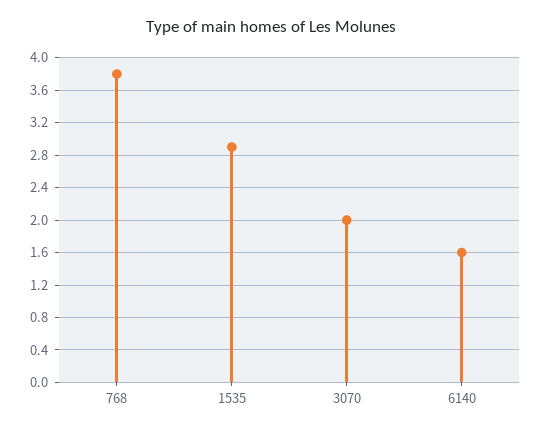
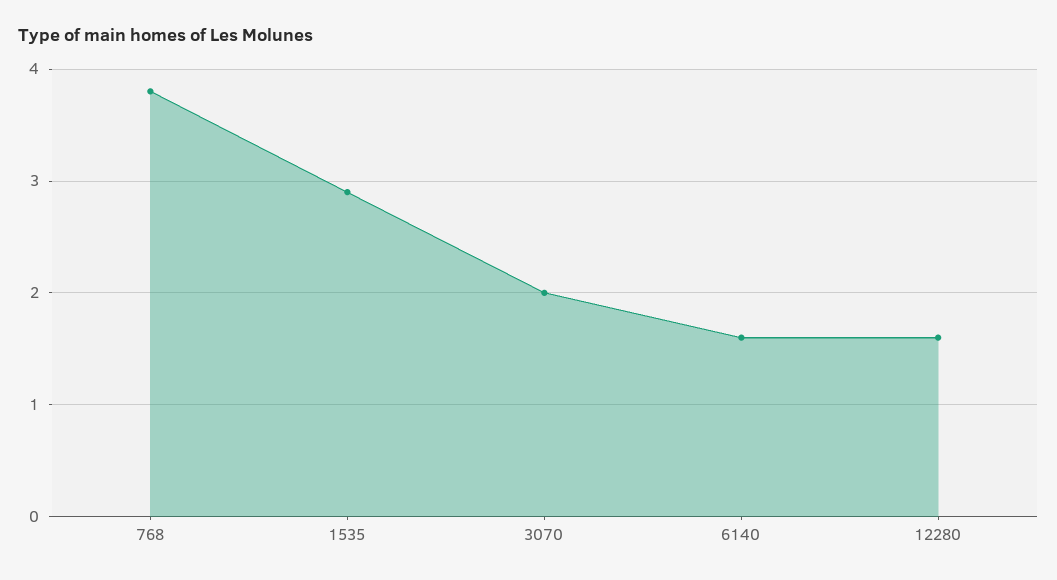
12280: none -> 1.6

